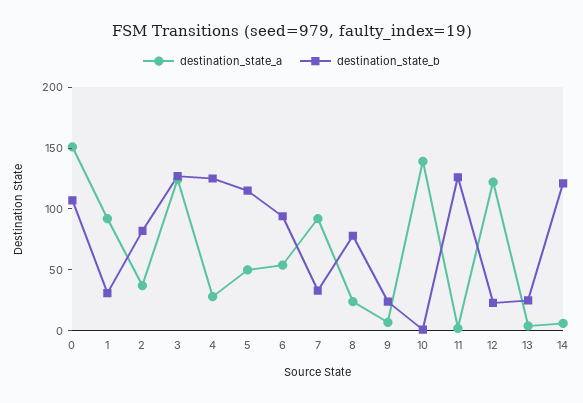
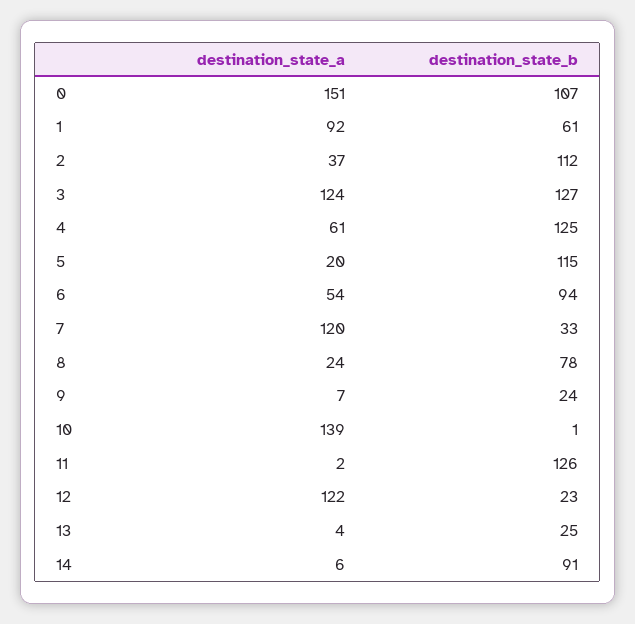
destination_state_b, 1: 30 -> 61
destination_state_b, 2: 80 -> 112
destination_state_a, 4: 30 -> 61
destination_state_a, 5: 50 -> 20
destination_state_a, 7: 90 -> 120
destination_state_b, 14: 120 -> 91

